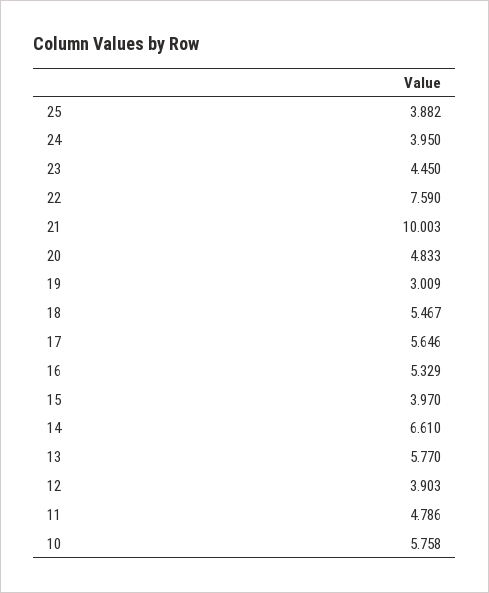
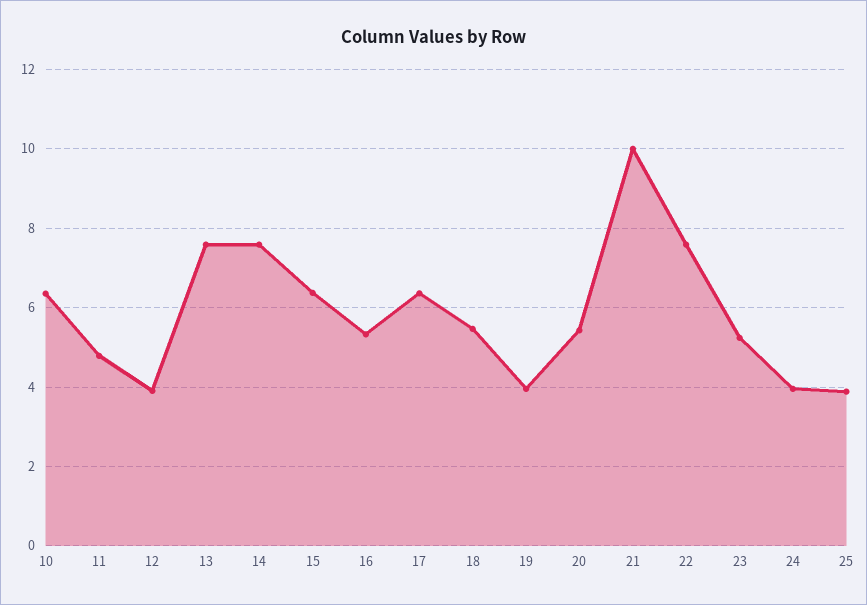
23: 4.45 -> 5.2
20: 4.833 -> 5.4
19: 3.009 -> 4
17: 5.646 -> 6.4
15: 3.97 -> 6.4
14: 6.61 -> 7.6
13: 5.77 -> 7.6
10: 5.758 -> 6.4

